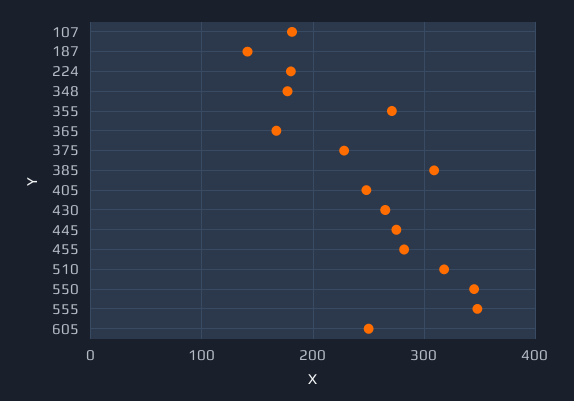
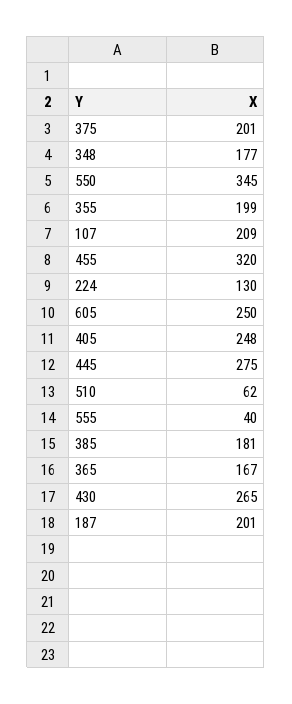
107: 180 -> 209
187: 140 -> 201
224: 180 -> 130
355: 270 -> 199
375: 230 -> 201
385: 310 -> 181
455: 280 -> 320
510: 320 -> 62
555: 350 -> 40

